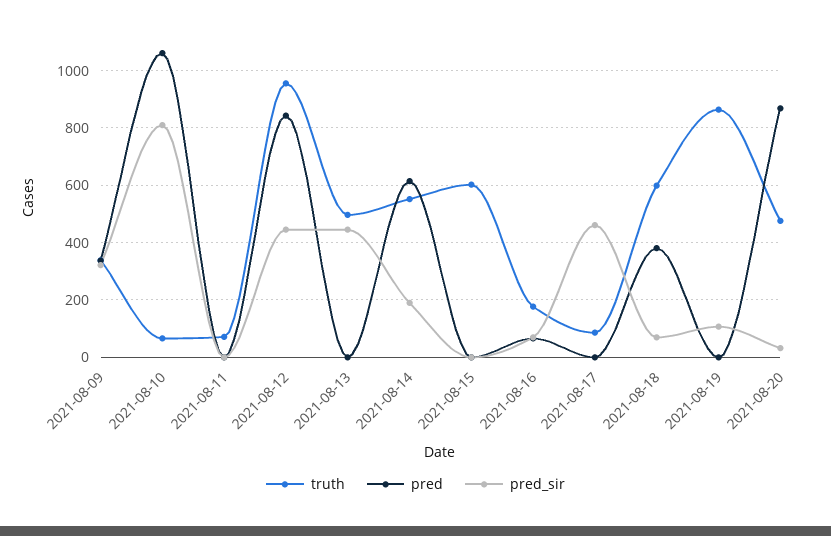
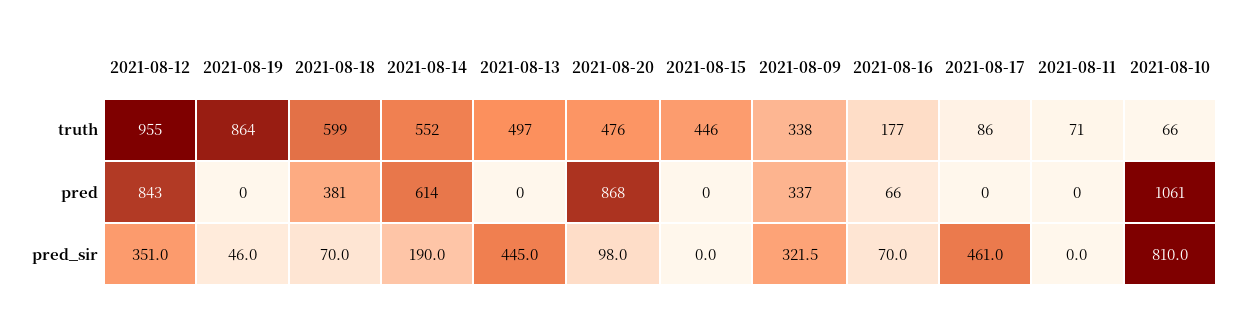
pred_sir, 2021-08-12: 450 -> 351
truth, 2021-08-15: 600 -> 446
pred_sir, 2021-08-19: 100 -> 46
pred_sir, 2021-08-20: 25 -> 98

